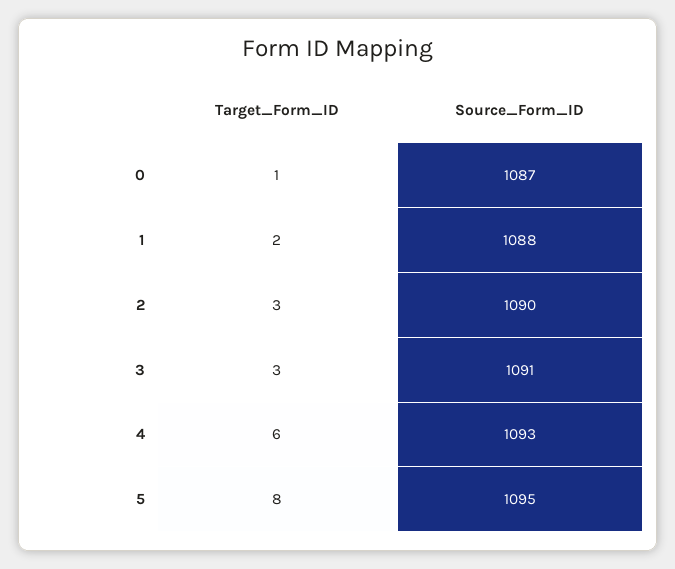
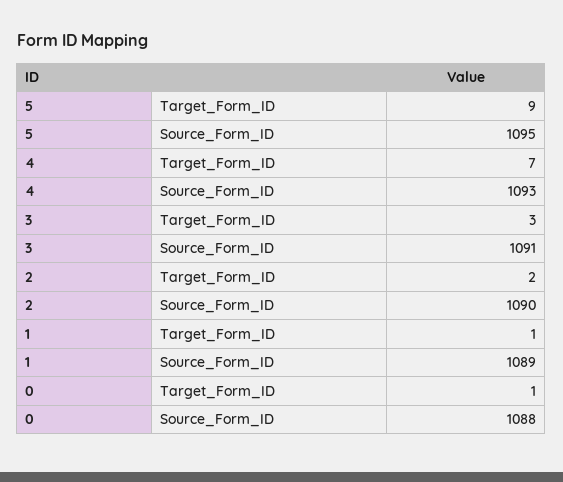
Source_Form_ID, 0: 1087 -> 1088
Target_Form_ID, 1: 2 -> 1
Source_Form_ID, 1: 1088 -> 1089
Target_Form_ID, 2: 3 -> 2
Target_Form_ID, 4: 6 -> 7
Target_Form_ID, 5: 8 -> 9

